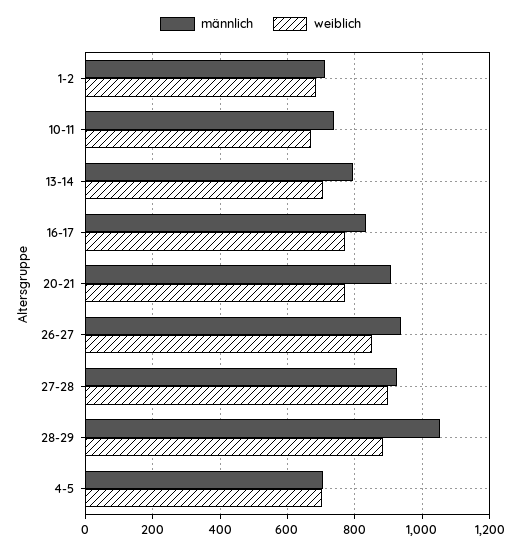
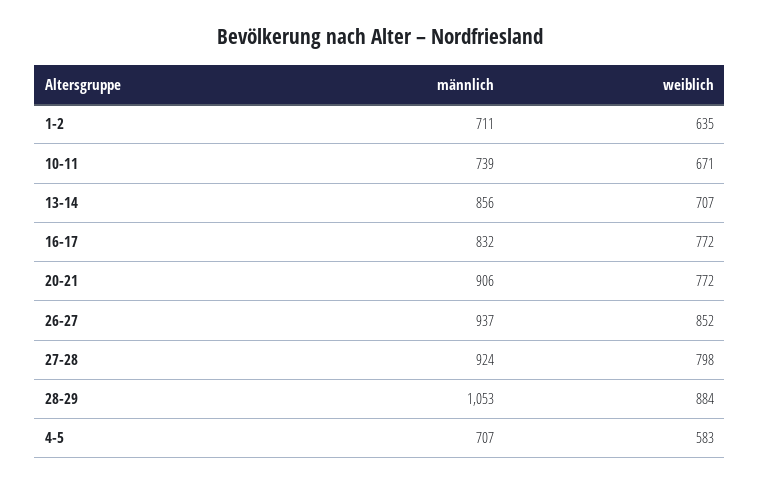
weiblich, 1-2: 680 -> 635
männlich, 13-14: 800 -> 856
weiblich, 27-28: 900 -> 798
weiblich, 4-5: 700 -> 583

